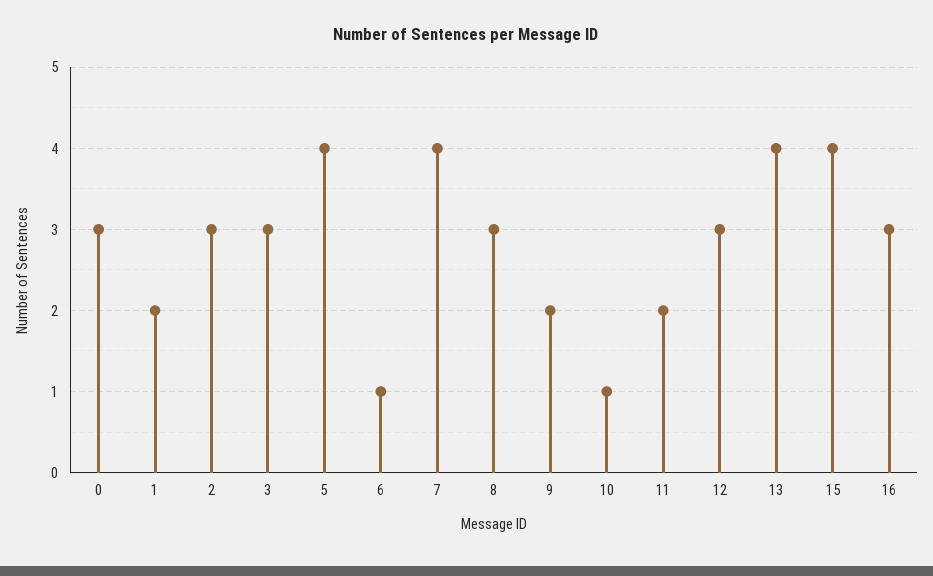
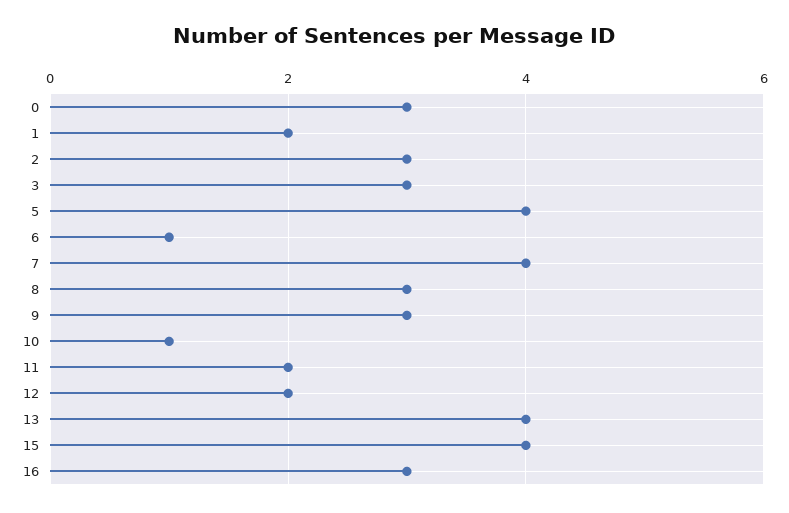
9: 2 -> 3
12: 3 -> 2

